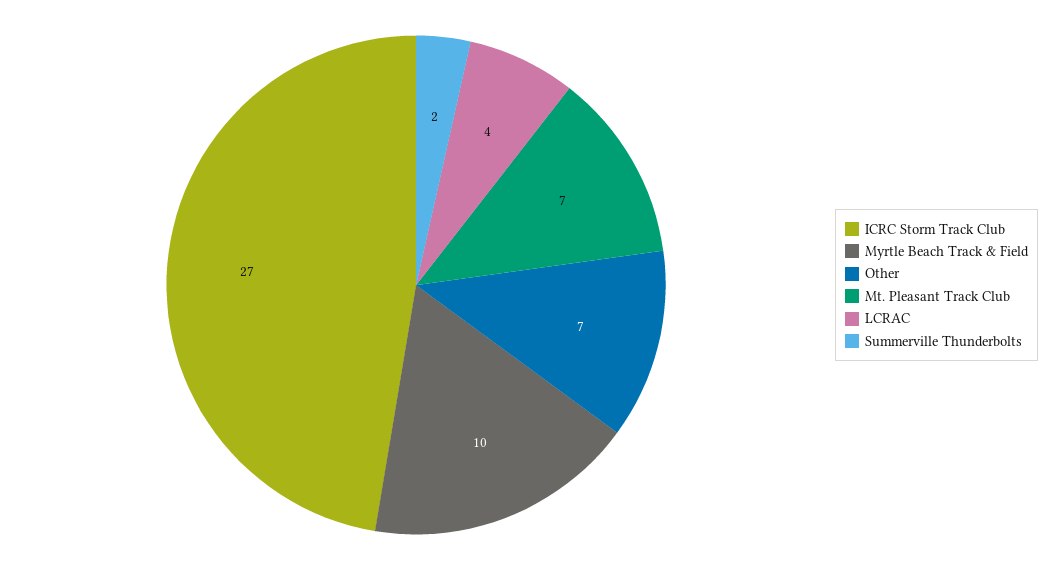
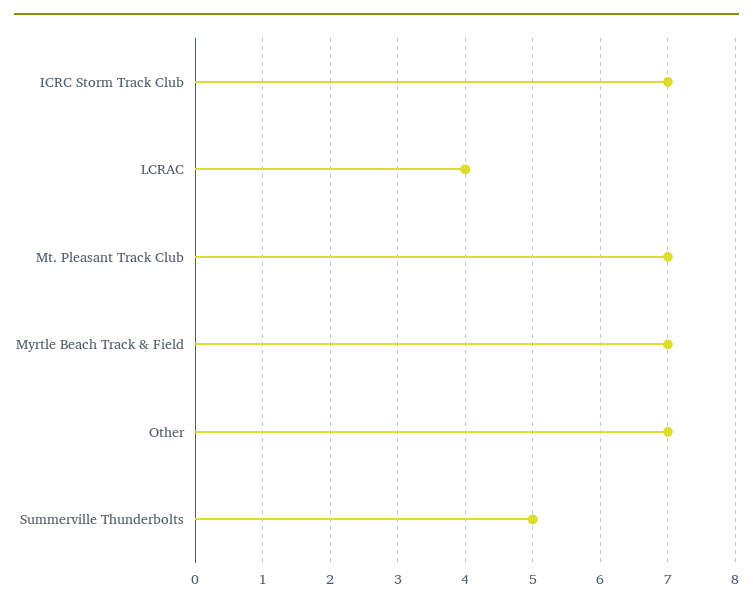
ICRC Storm Track Club: 27 -> 7
Myrtle Beach Track & Field: 10 -> 7
Summerville Thunderbolts: 2 -> 5

